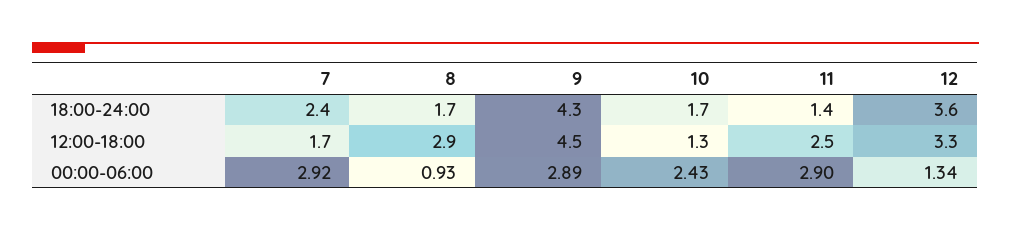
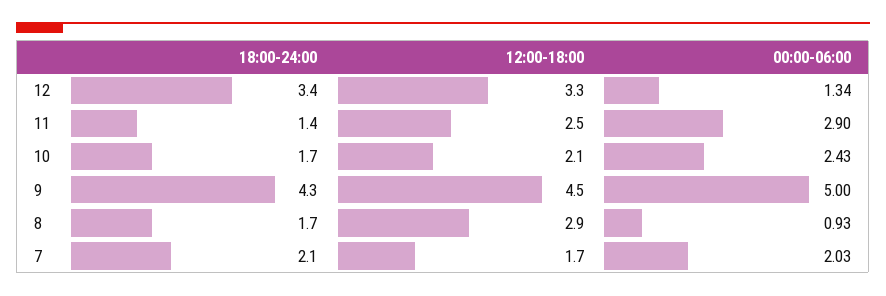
7, 18:00-24:00: 2.4 -> 2.1
12, 18:00-24:00: 3.6 -> 3.4
10, 12:00-18:00: 1.3 -> 2.1
7, 00:00-06:00: 2.92 -> 2.03
9, 00:00-06:00: 2.89 -> 5

